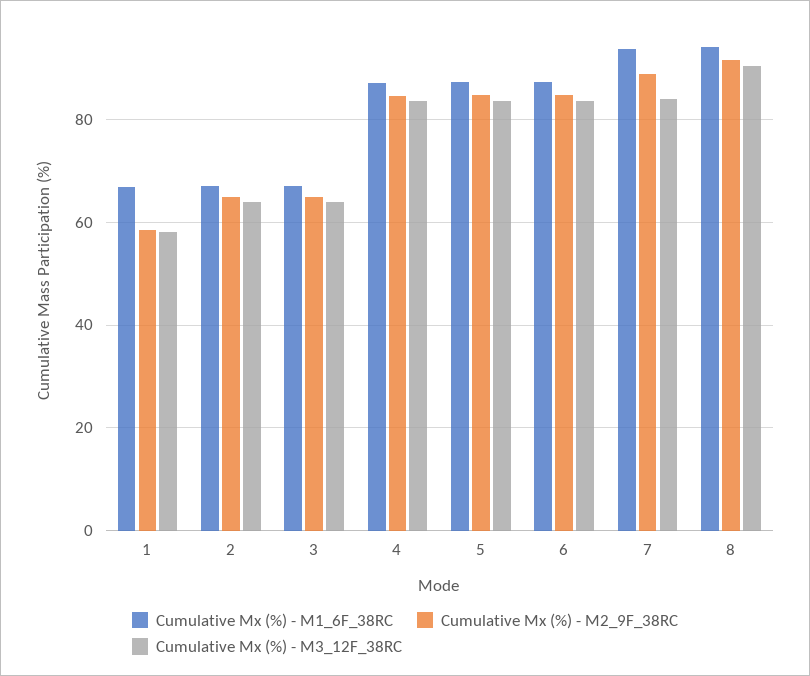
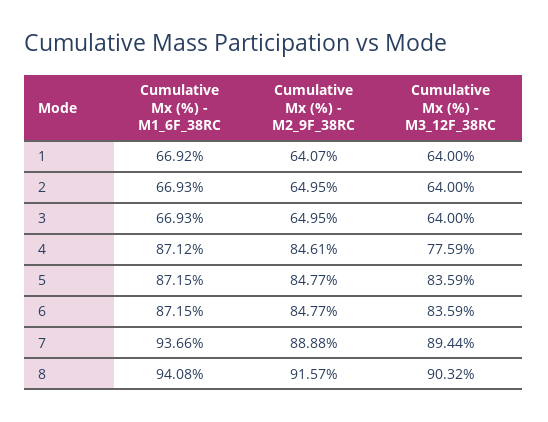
Cumulative Mx (%) - M2_9F_38RC, 1: 58 -> 64.07
Cumulative Mx (%) - M3_12F_38RC, 1: 58 -> 64
Cumulative Mx (%) - M3_12F_38RC, 4: 84 -> 77.59
Cumulative Mx (%) - M3_12F_38RC, 7: 84 -> 89.44

